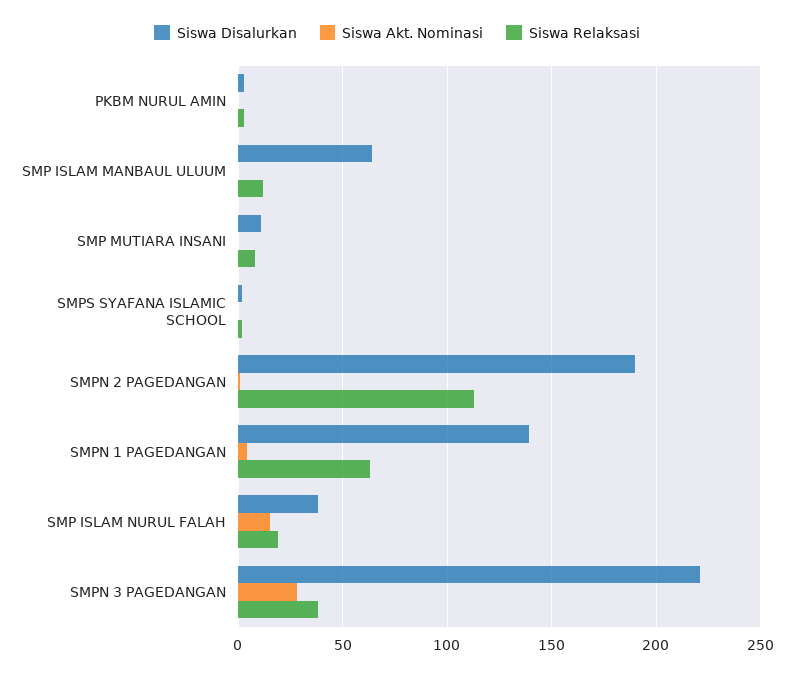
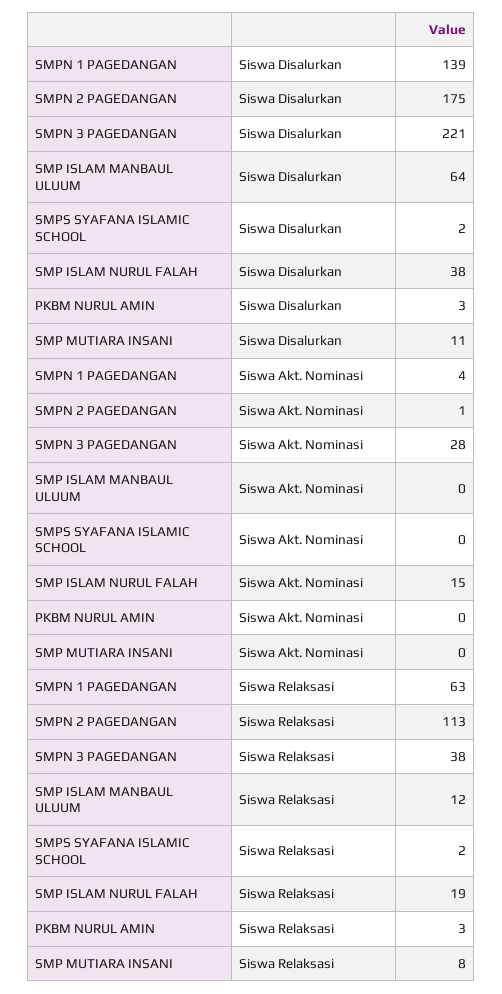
Siswa Disalurkan, SMPN 2 PAGEDANGAN: 190 -> 175

